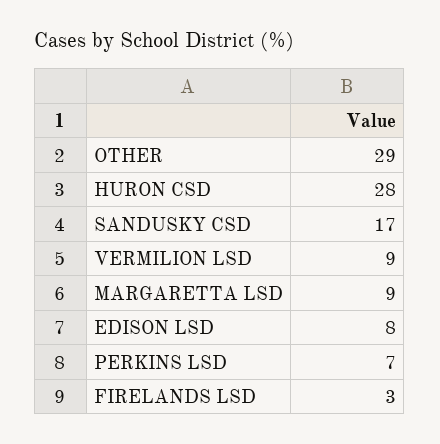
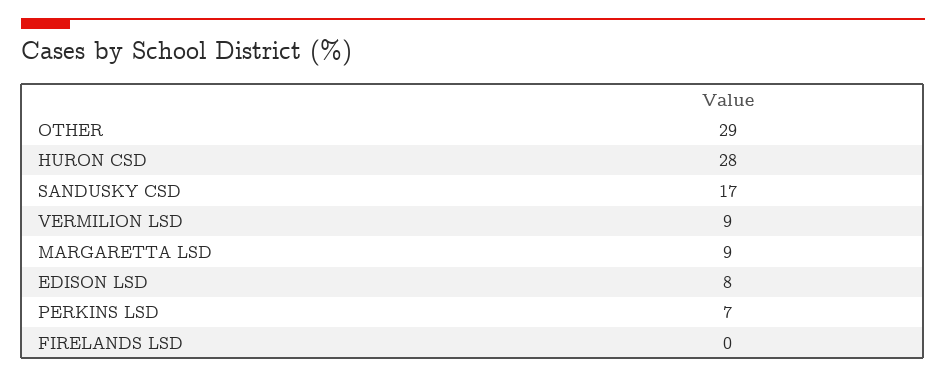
FIRELANDS LSD: 3 -> 0

